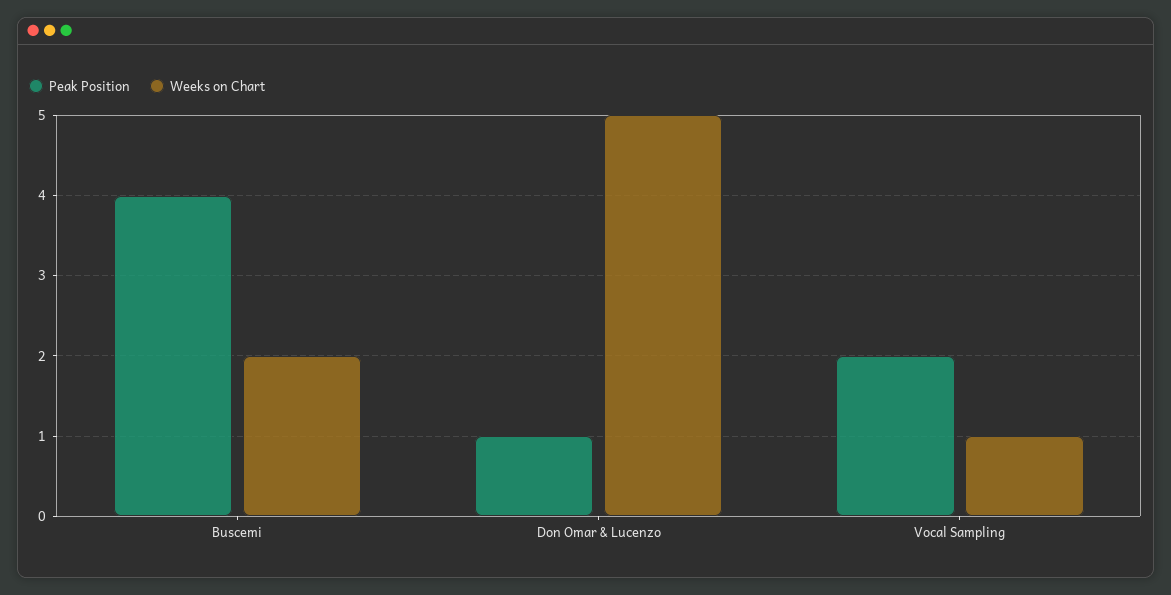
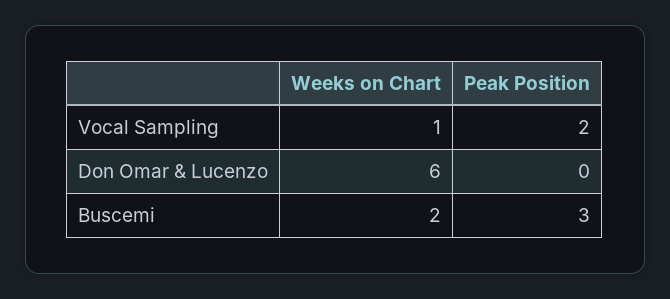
Peak Position, Buscemi: 4 -> 3
Peak Position, Don Omar & Lucenzo: 1 -> 0
Weeks on Chart, Don Omar & Lucenzo: 5 -> 6

